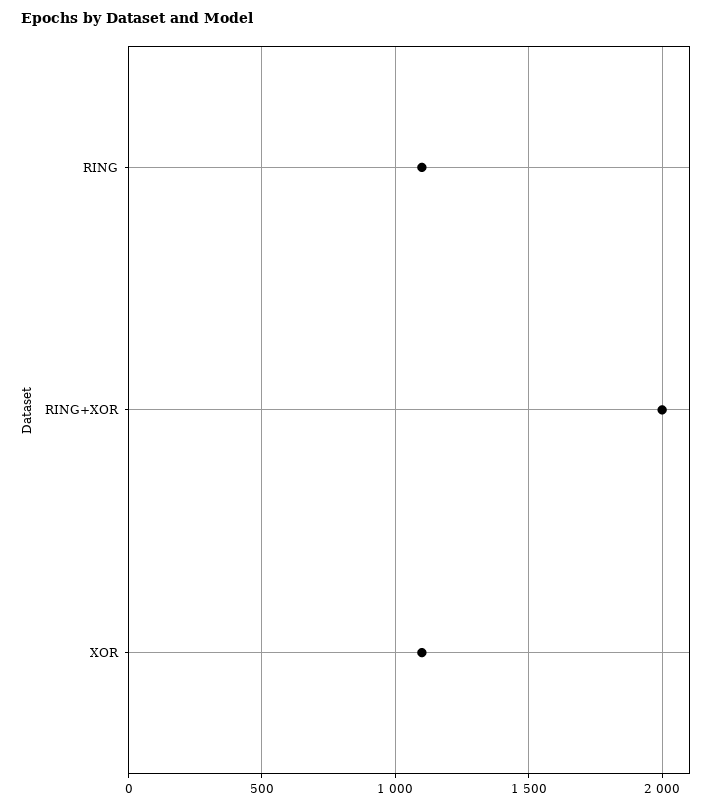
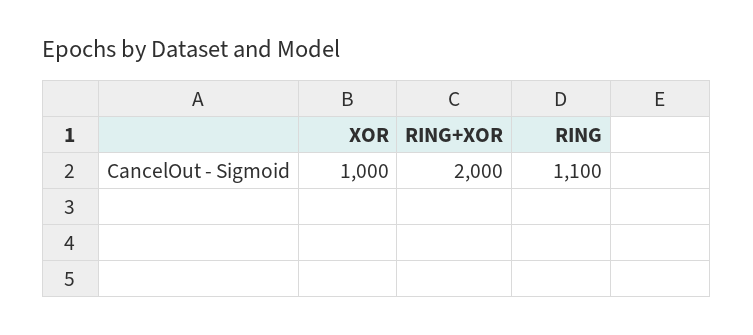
XOR: 1100 -> 1000

